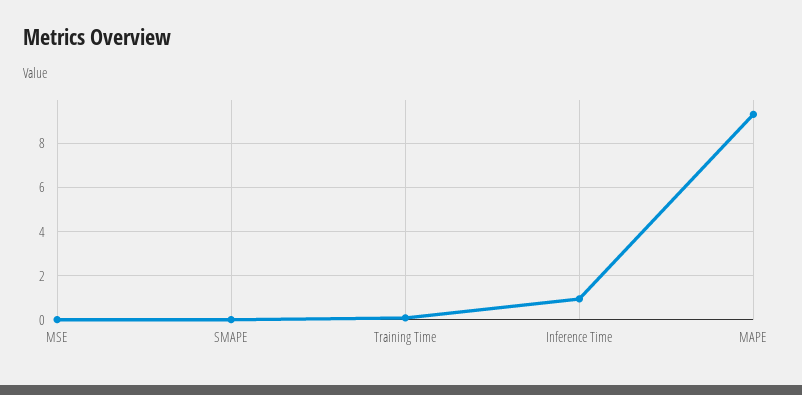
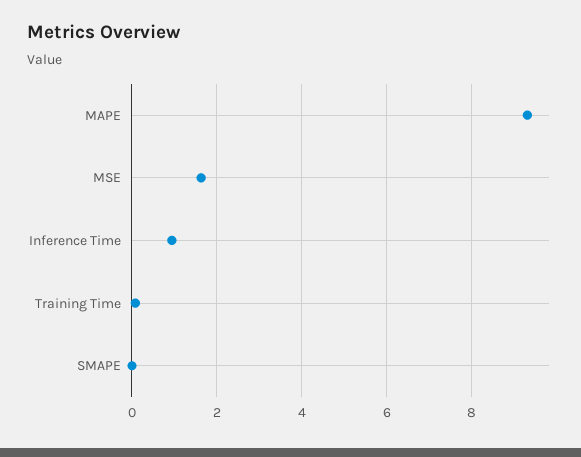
MSE: 0 -> 1.6

